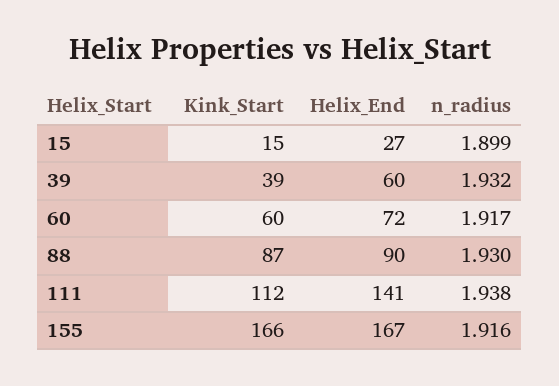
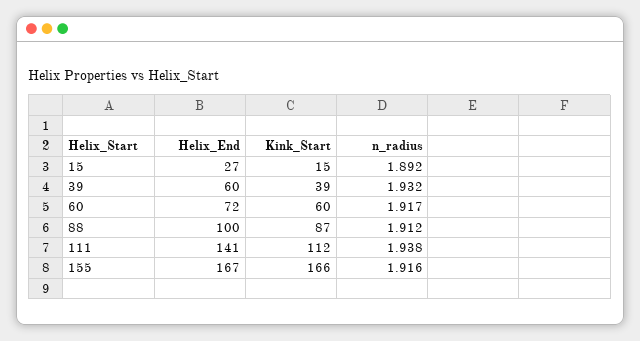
n_radius, 15: 1.899 -> 1.892
Helix_End, 88: 90 -> 100
n_radius, 88: 1.93 -> 1.912

